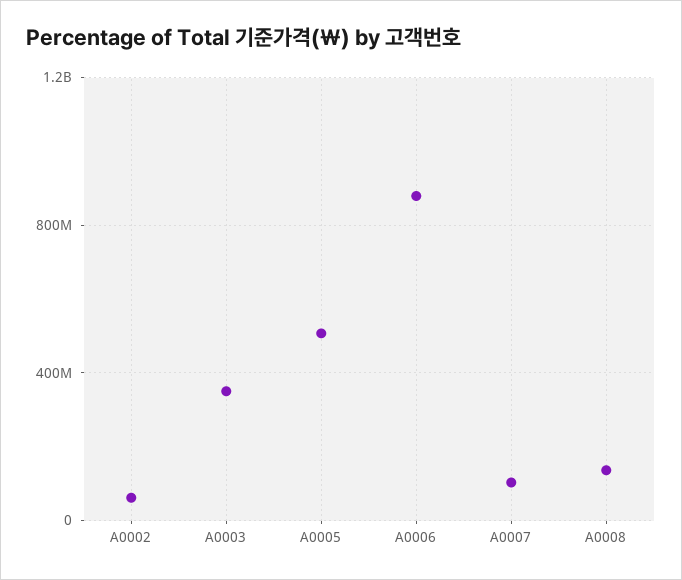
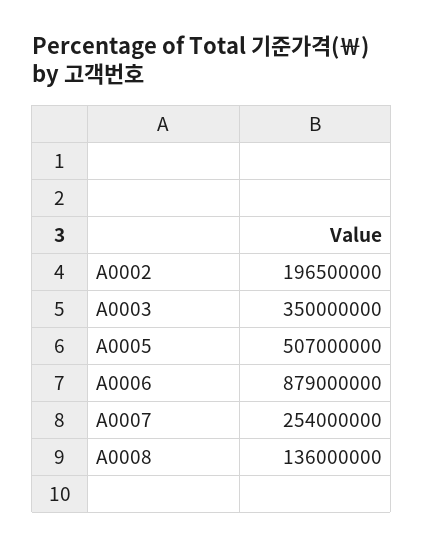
A0002: 50000000 -> 196500000
A0007: 100000000 -> 254000000

